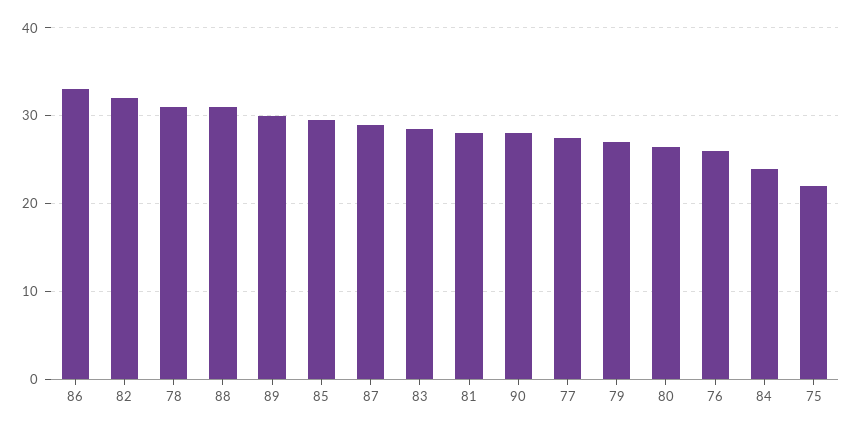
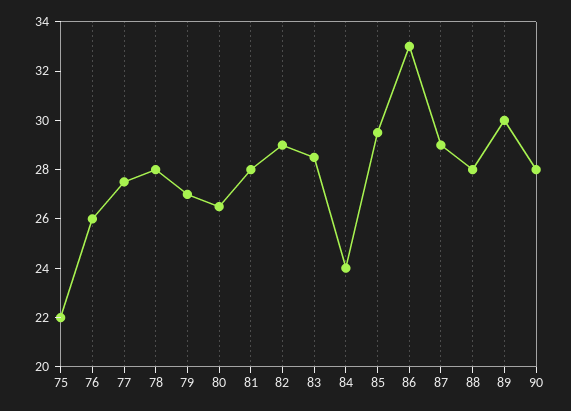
82: 32 -> 29
78: 31 -> 28
88: 31 -> 28

